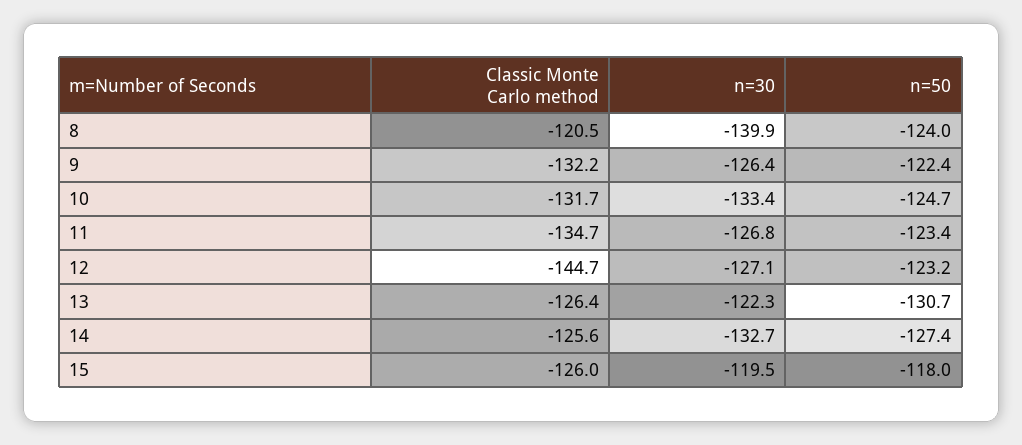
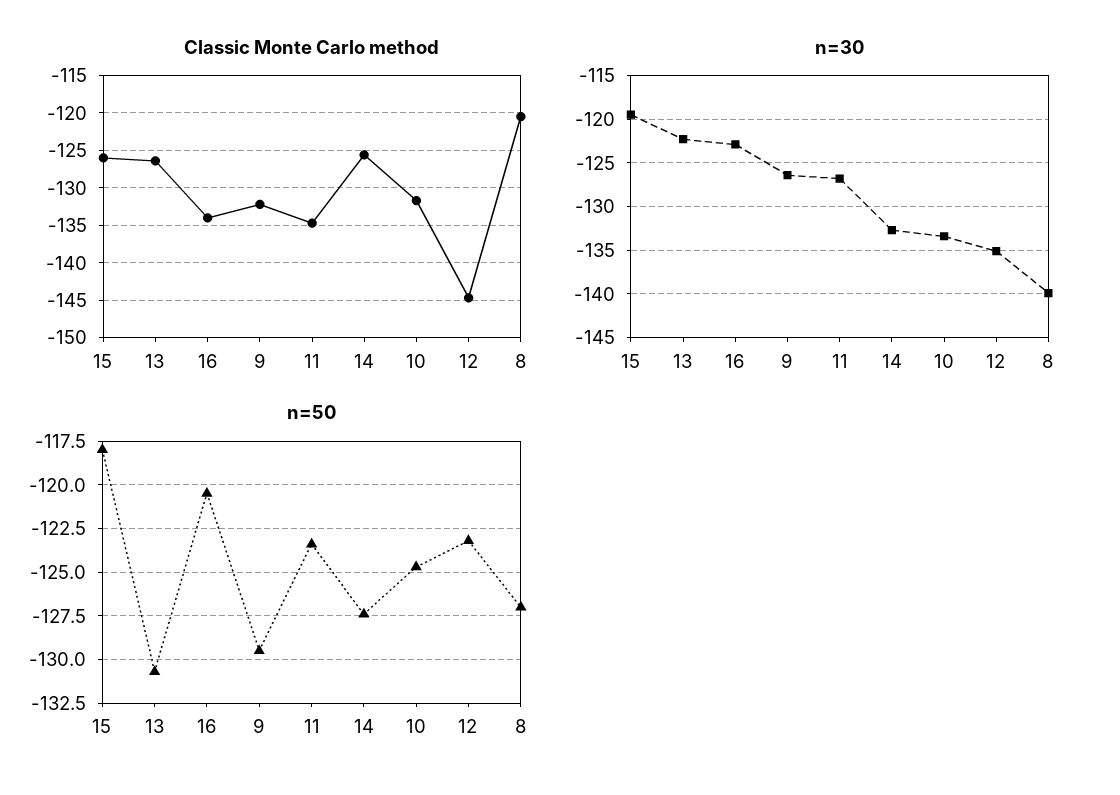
n=50, 8: -124 -> -127
n=50, 9: -122.4 -> -129.5
n=30, 12: -127.1 -> -135
Classic Monte Carlo method, 16: none -> -134
n=30, 16: none -> -123
n=50, 16: none -> -120.5

